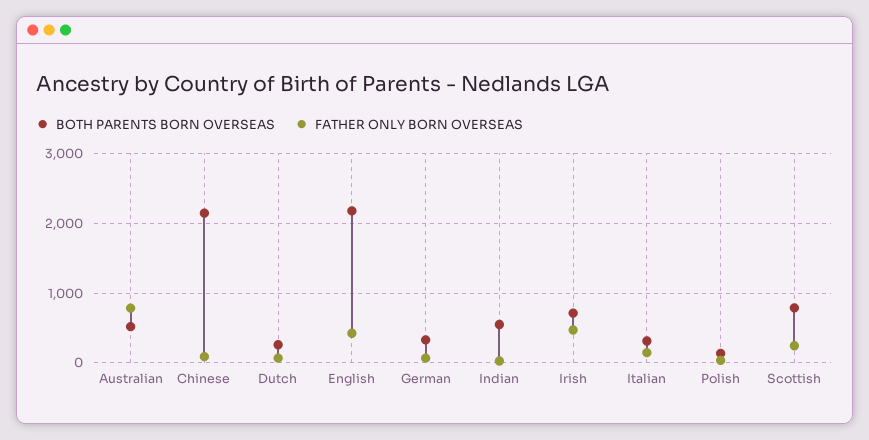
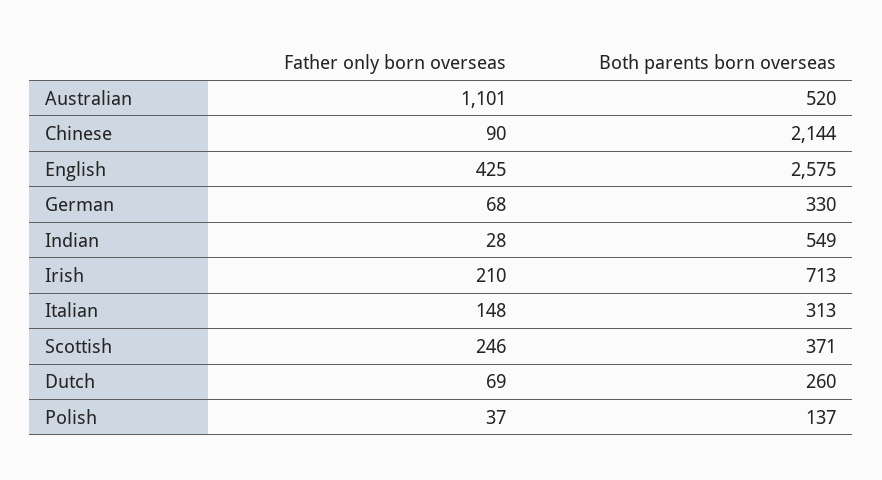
FATHER ONLY BORN OVERSEAS, Australian: 800 -> 1101
BOTH PARENTS BORN OVERSEAS, English: 2200 -> 2575
FATHER ONLY BORN OVERSEAS, Irish: 500 -> 210
BOTH PARENTS BORN OVERSEAS, Scottish: 800 -> 371

